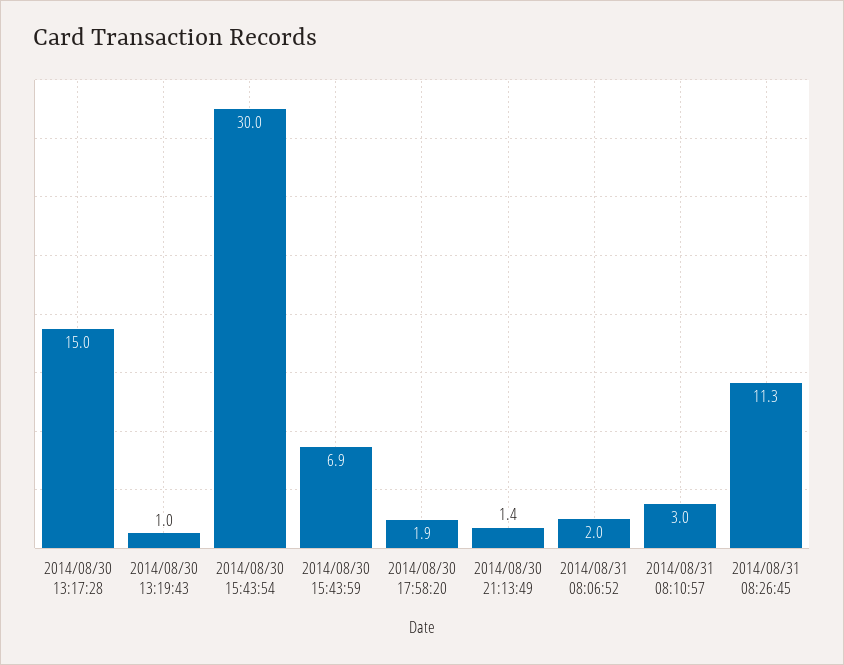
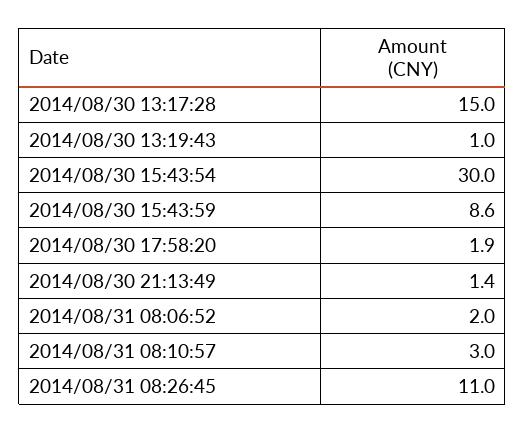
2014/08/30 15:43:59: 6.9 -> 8.6
2014/08/31 08:26:45: 11.3 -> 11

